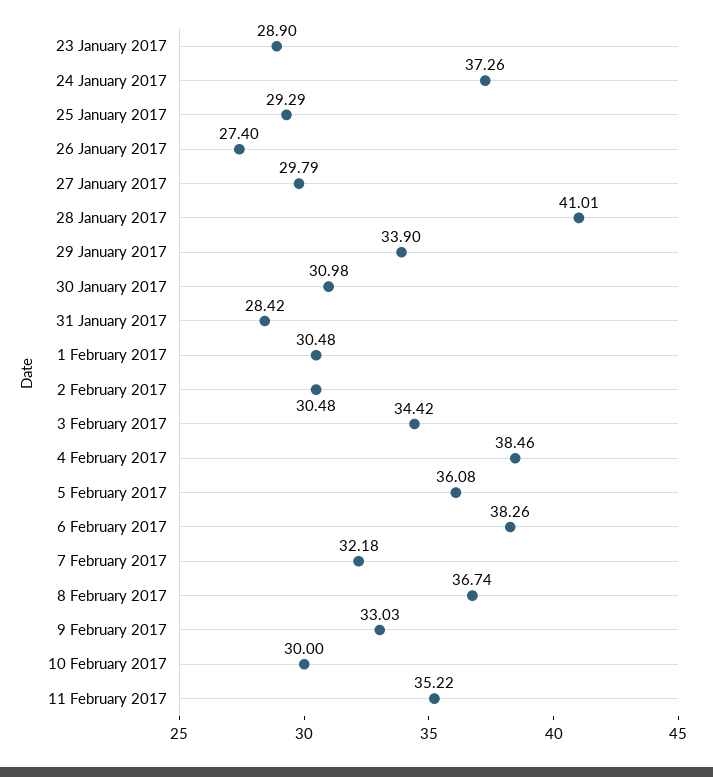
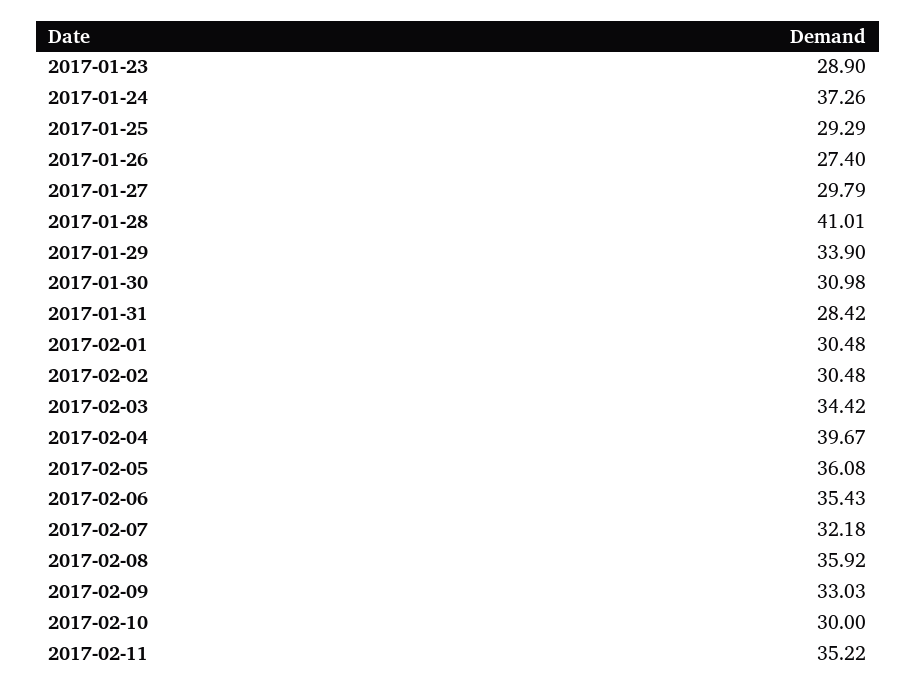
4 February 2017: 38.46 -> 39.67
6 February 2017: 38.26 -> 35.43
8 February 2017: 36.74 -> 35.92

